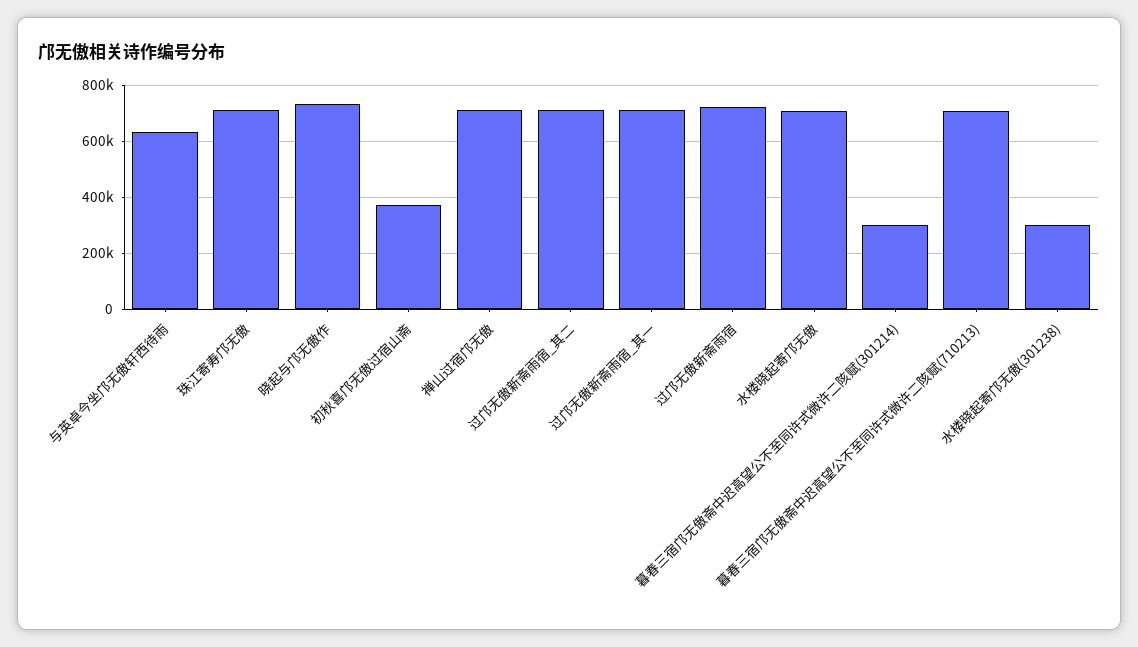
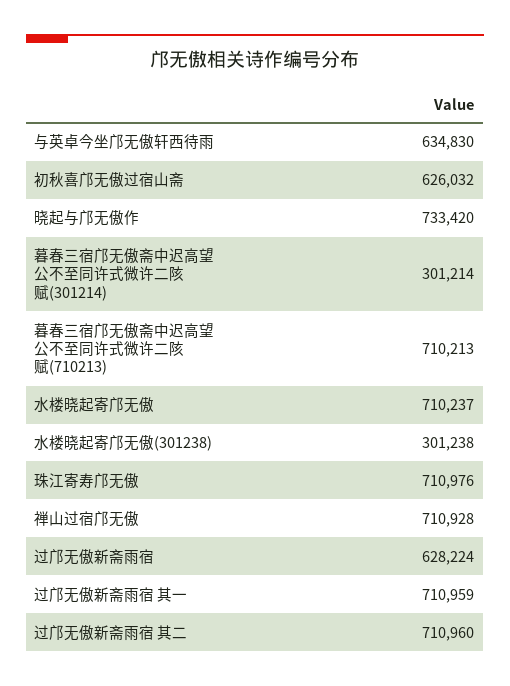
初秋喜邝无傲过宿山斋: 375000 -> 626032
过邝无傲新斋雨宿: 725000 -> 628224

